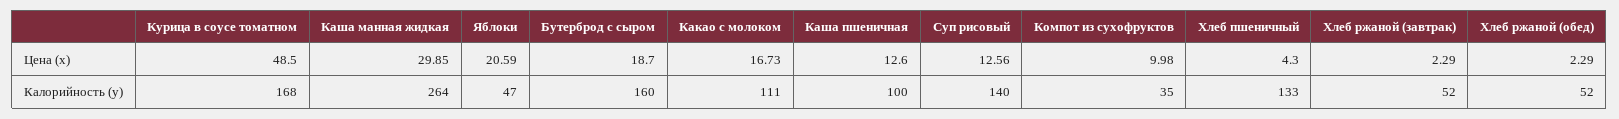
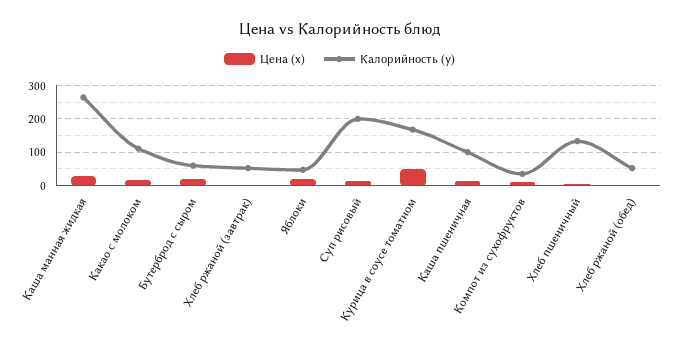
Калорийность (y), Бутерброд с сыром: 160 -> 60
Калорийность (y), Суп рисовый: 140 -> 200

